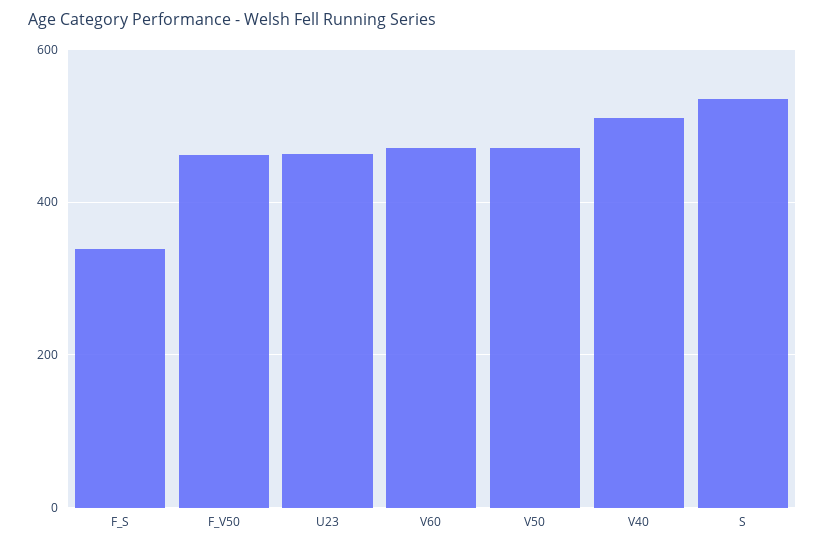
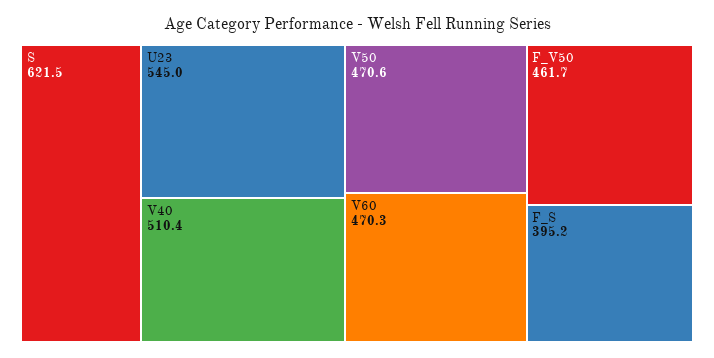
F_S: 340 -> 395.2
U23: 460 -> 545
S: 540 -> 621.5

